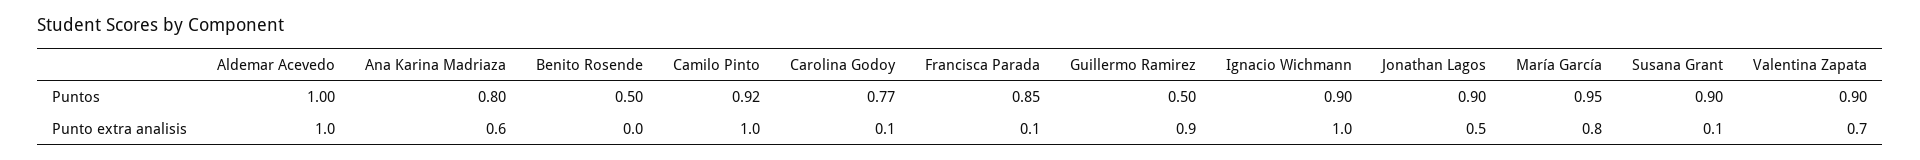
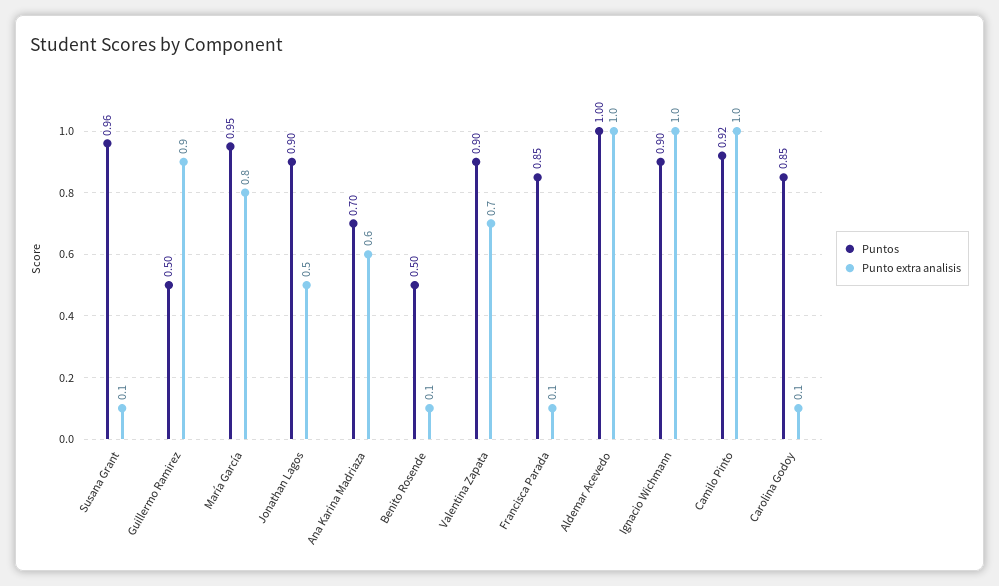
Puntos, Ana Karina Madriaza: 0.8 -> 0.7
Puntos, Carolina Godoy: 0.77 -> 0.85
Puntos, Susana Grant: 0.9 -> 0.96
Punto extra analisis, Benito Rosende: 0 -> 0.1

